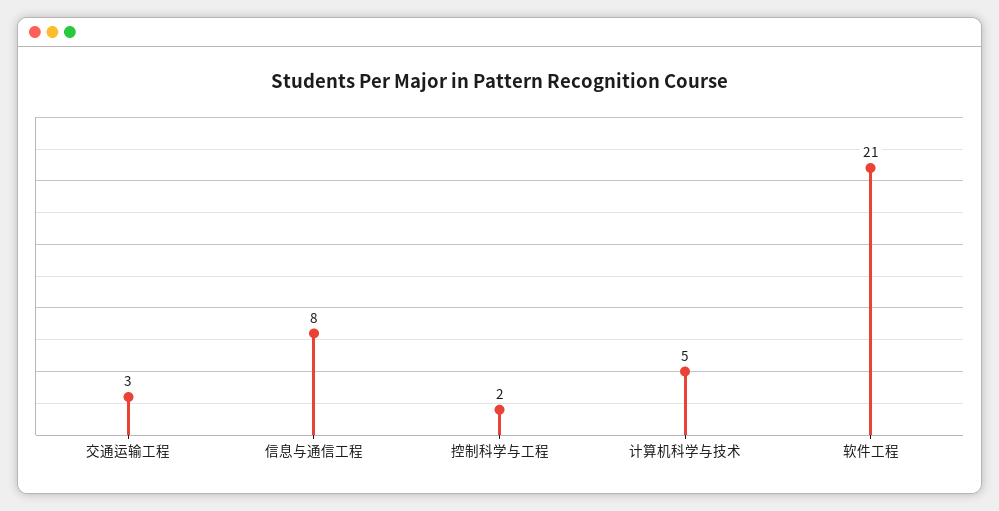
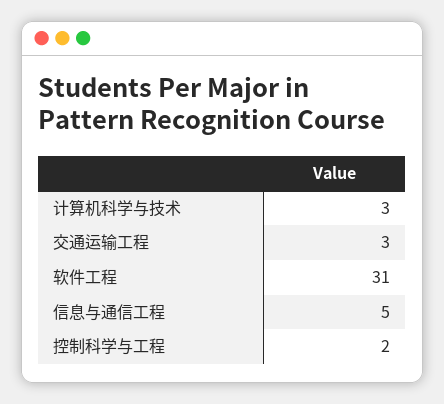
信息与通信工程: 8 -> 5
计算机科学与技术: 5 -> 3
软件工程: 21 -> 31

